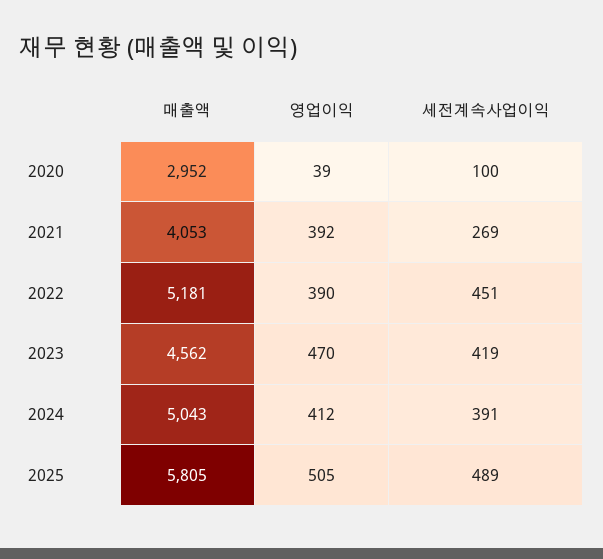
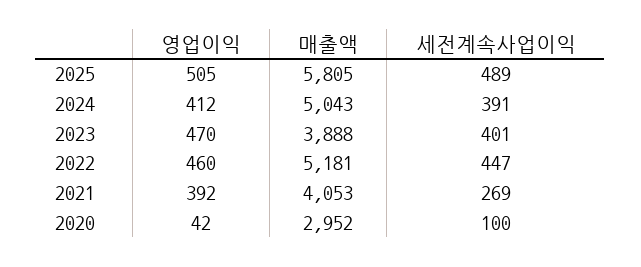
영업이익, 2020: 39 -> 42
영업이익, 2022: 390 -> 460
세전계속사업이익, 2022: 451 -> 447
매출액, 2023: 4562 -> 3888
세전계속사업이익, 2023: 419 -> 401

